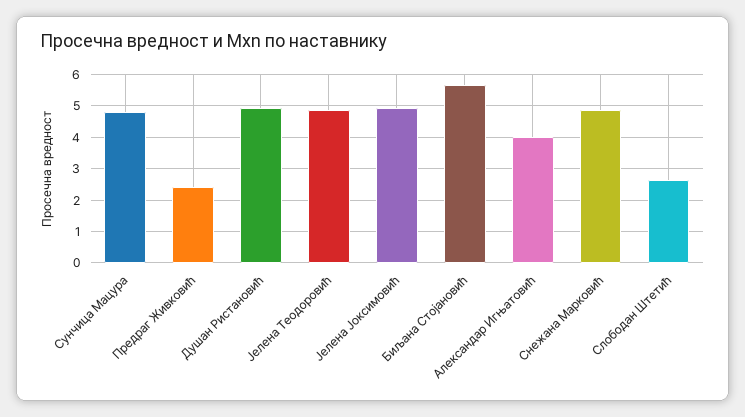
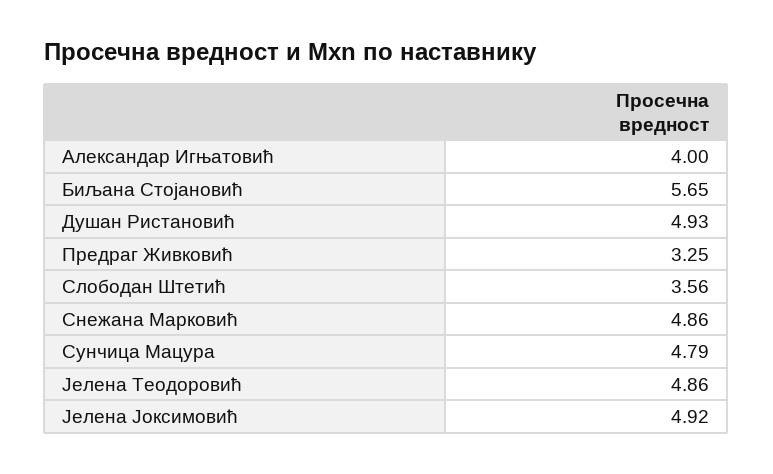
Предраг Живковић: 2.4 -> 3.25
Слободан Штетић: 2.6 -> 3.56

